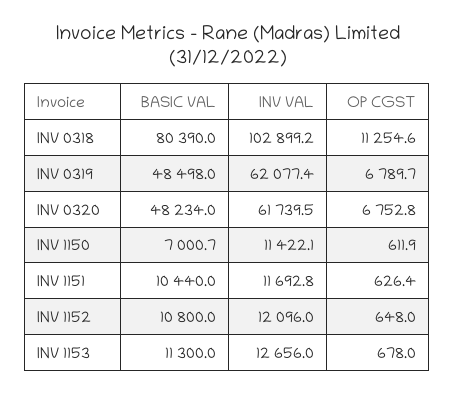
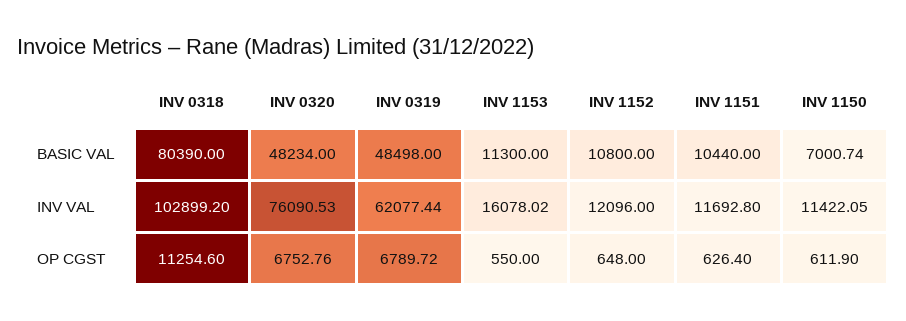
INV VAL, INV 0320: 61739.5 -> 76090.53
INV VAL, INV 1153: 12656 -> 16078.02
OP CGST, INV 1153: 678 -> 550

